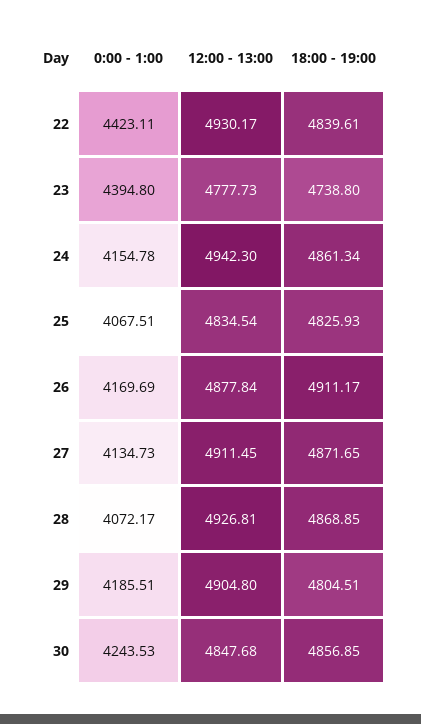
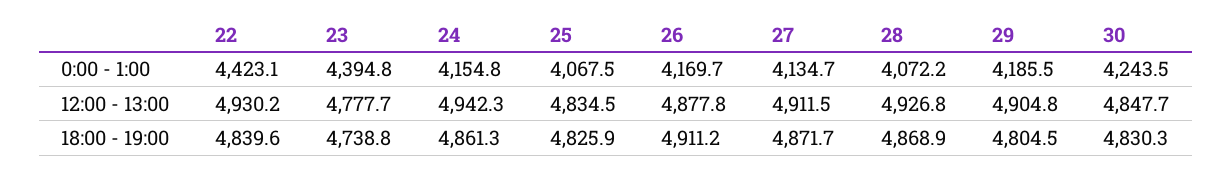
18:00 - 19:00, 30: 4856.85 -> 4830.3

